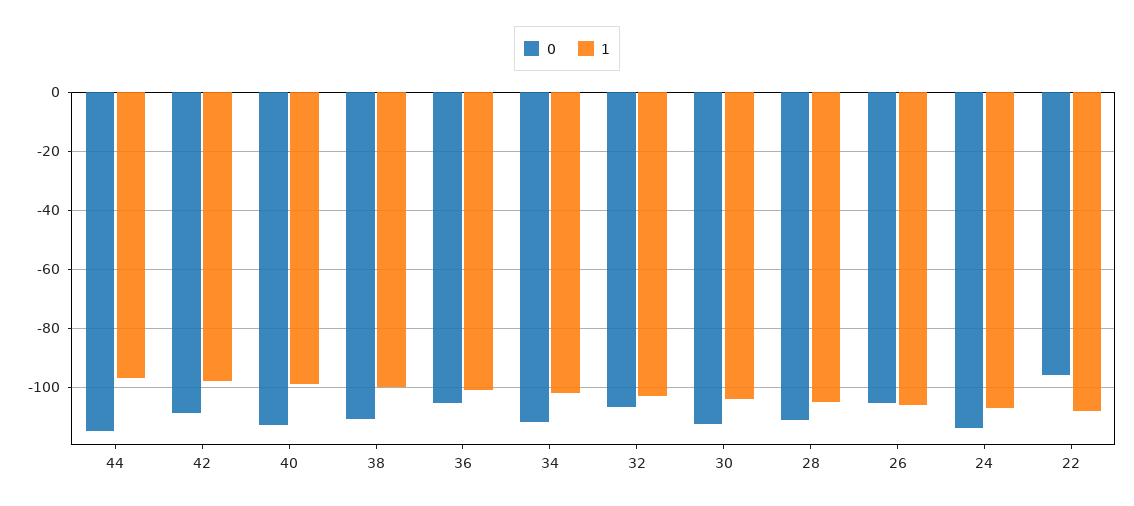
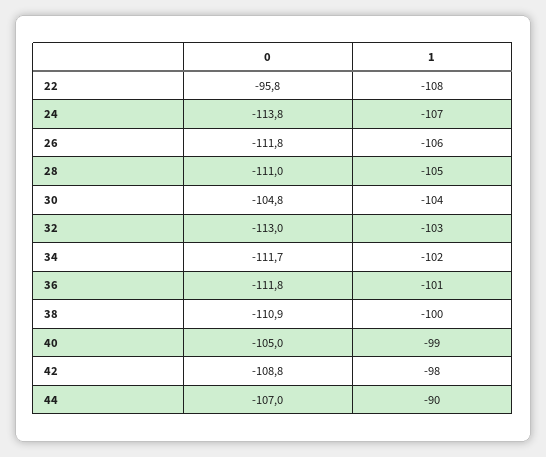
0, 44: -115 -> -107
1, 44: -97.5 -> -90
0, 40: -112.5 -> -105
0, 36: -105 -> -111.8
0, 32: -107.5 -> -113
0, 30: -112.5 -> -104.8
0, 26: -105 -> -111.8

